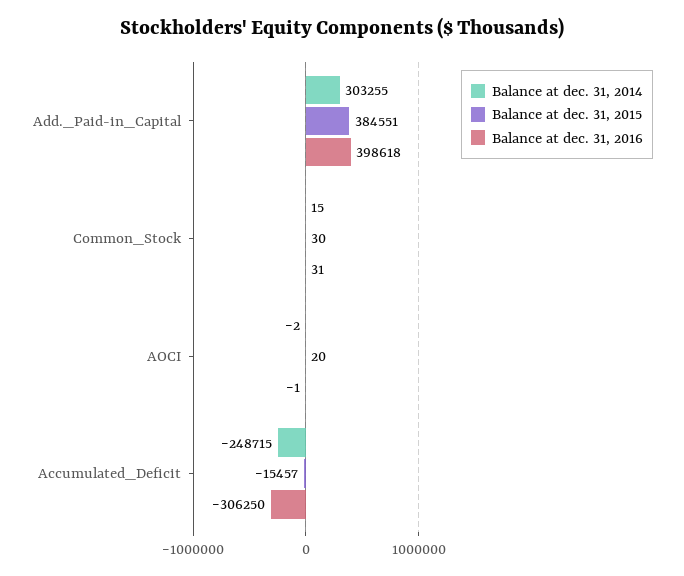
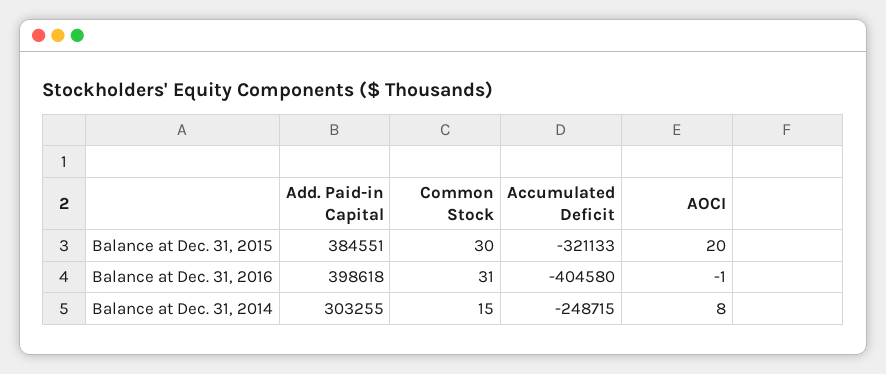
Balance at dec. 31, 2014, AOCI: -2 -> 8
Balance at dec. 31, 2015, Accumulated_Deficit: -15457 -> -321133
Balance at dec. 31, 2016, Accumulated_Deficit: -306250 -> -404580

